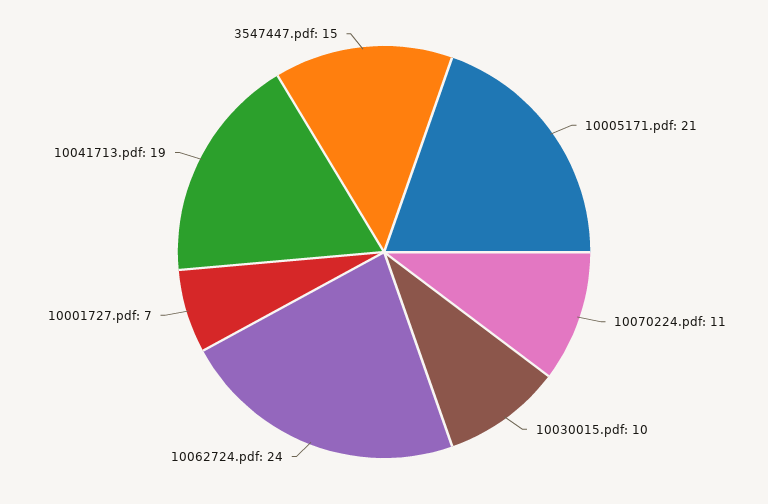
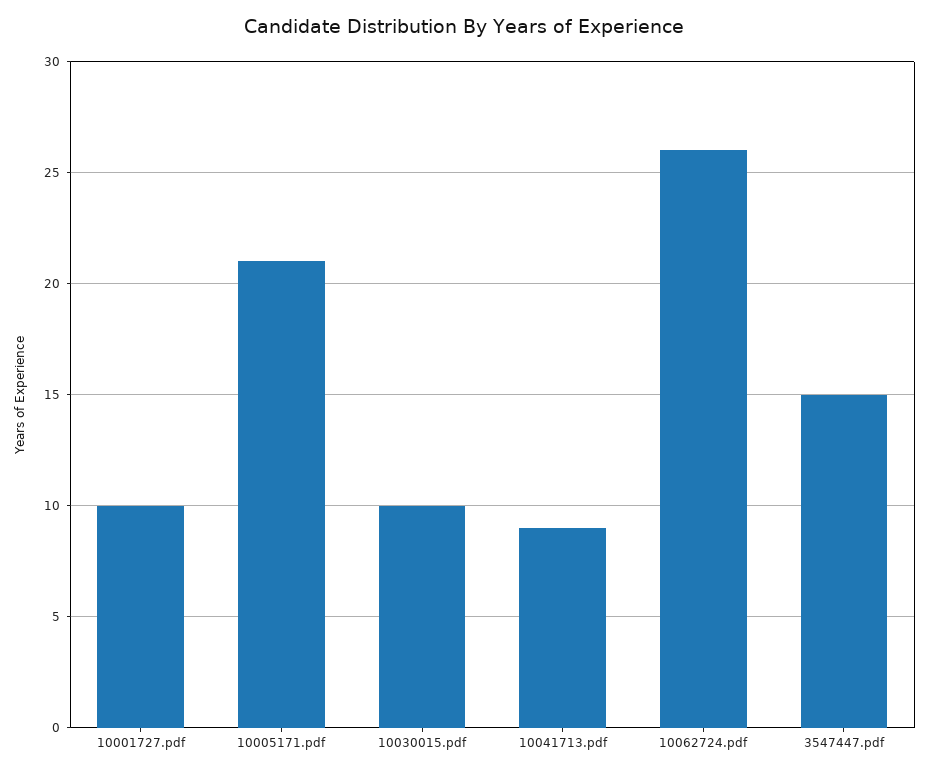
10070224.pdf: 11 -> none
10062724.pdf: 24 -> 26
10001727.pdf: 7 -> 10
10041713.pdf: 19 -> 9

